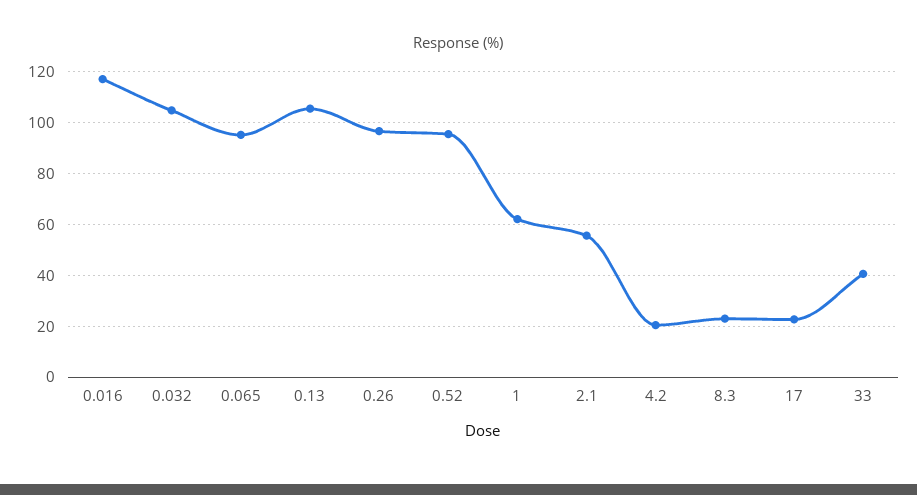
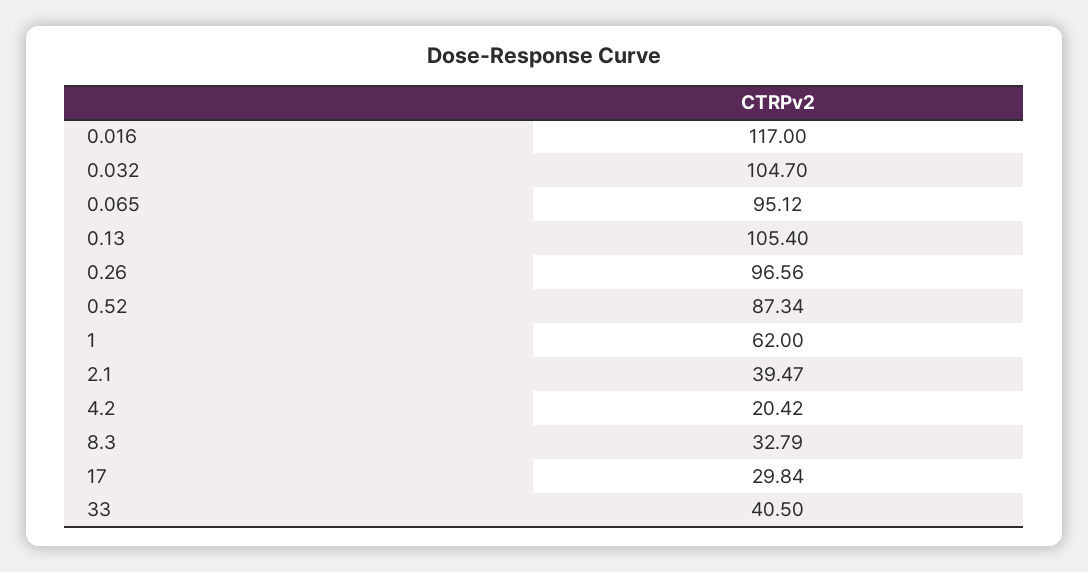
0.52: 95 -> 87.34
2.1: 55 -> 39.47
8.3: 22.5 -> 32.79
17: 22.5 -> 29.84

